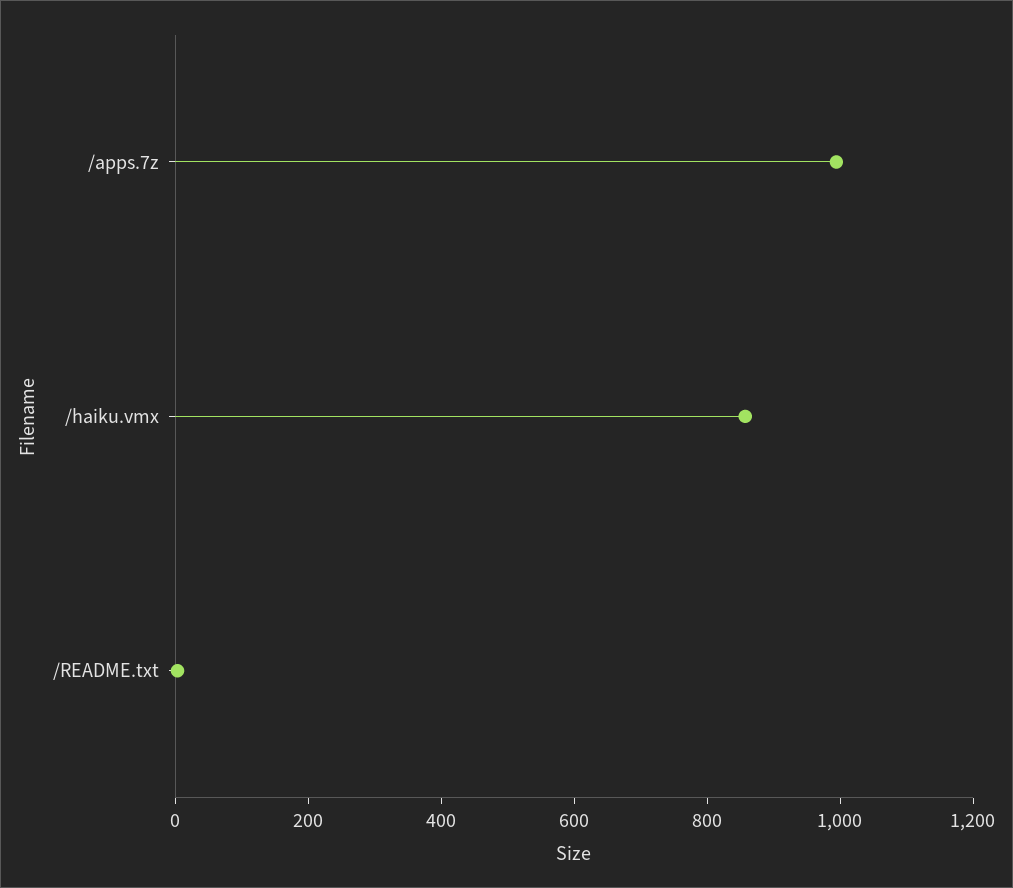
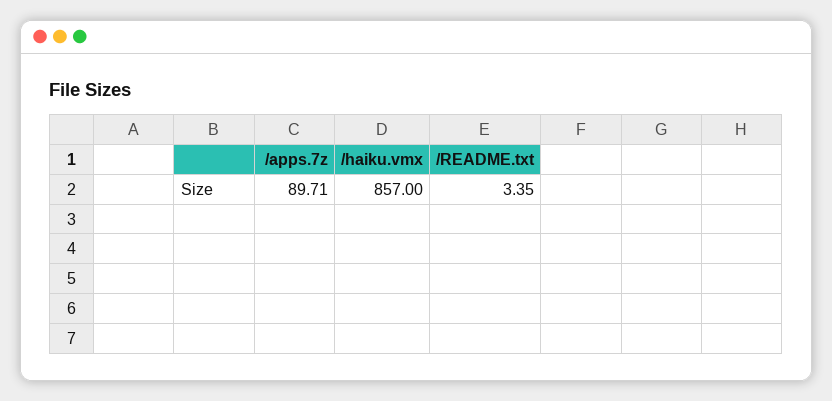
/apps.7z: 1000 -> 89.71

